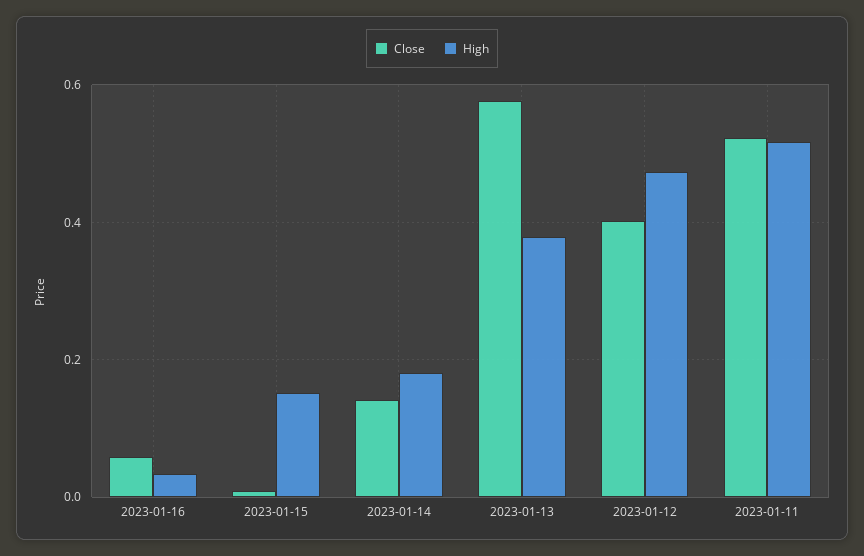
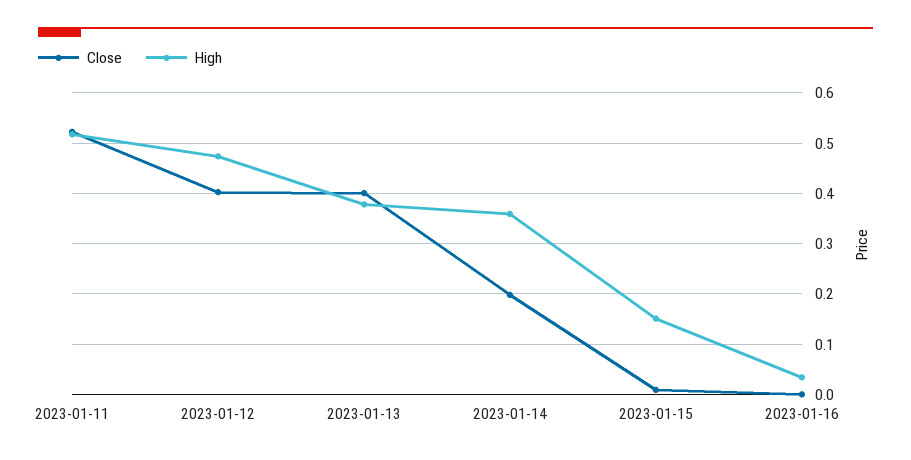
Close, 2023-01-16: 0.06 -> 0
Close, 2023-01-14: 0.14 -> 0.2
High, 2023-01-14: 0.18 -> 0.36
Close, 2023-01-13: 0.58 -> 0.4

